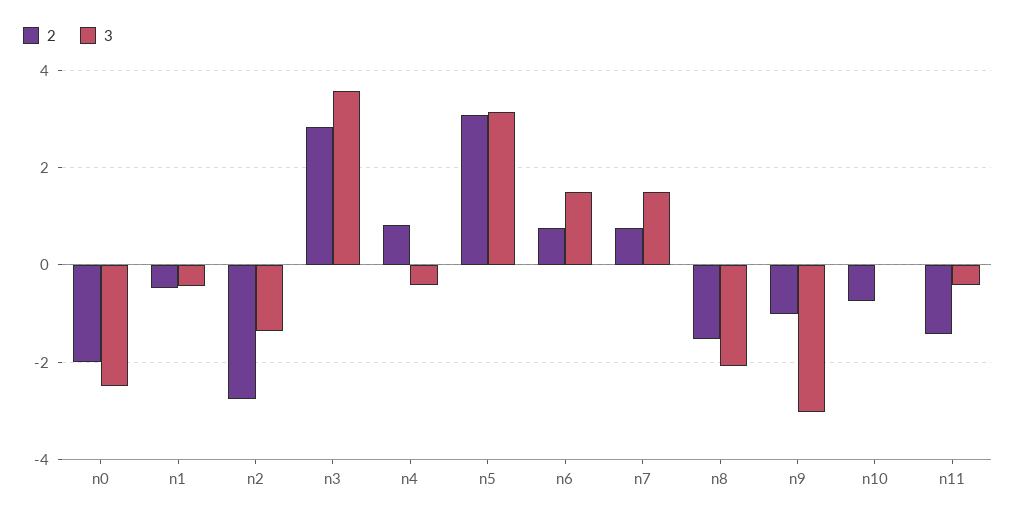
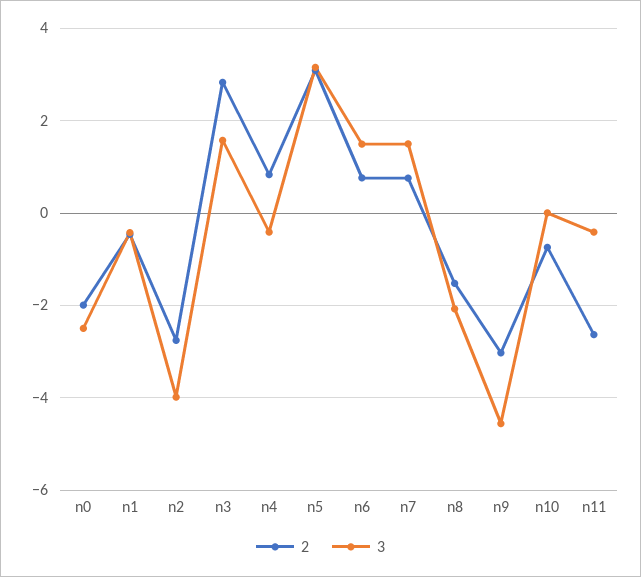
3, n2: -1.4 -> -4
3, n3: 3.6 -> 1.6
2, n9: -1 -> -3
3, n9: -3 -> -4.6
2, n11: -1.4 -> -2.6

